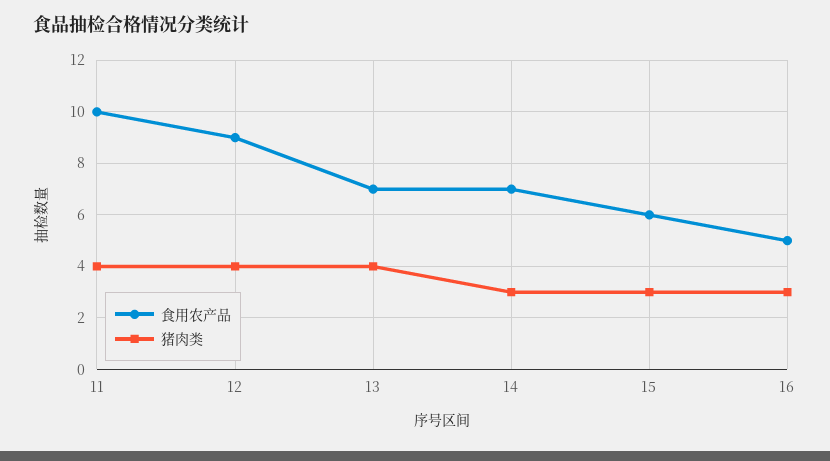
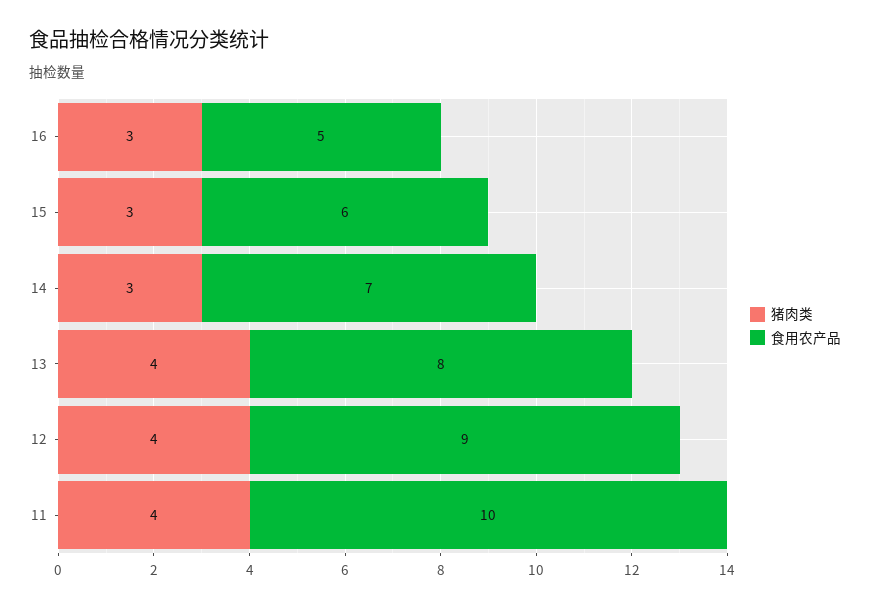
食用农产品, 13: 7 -> 8

